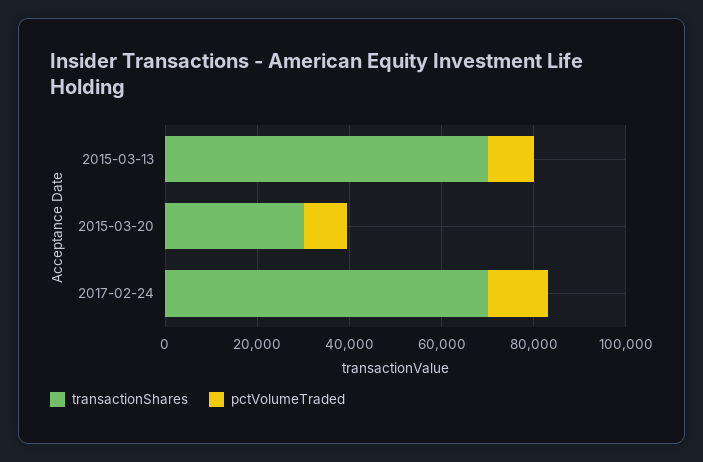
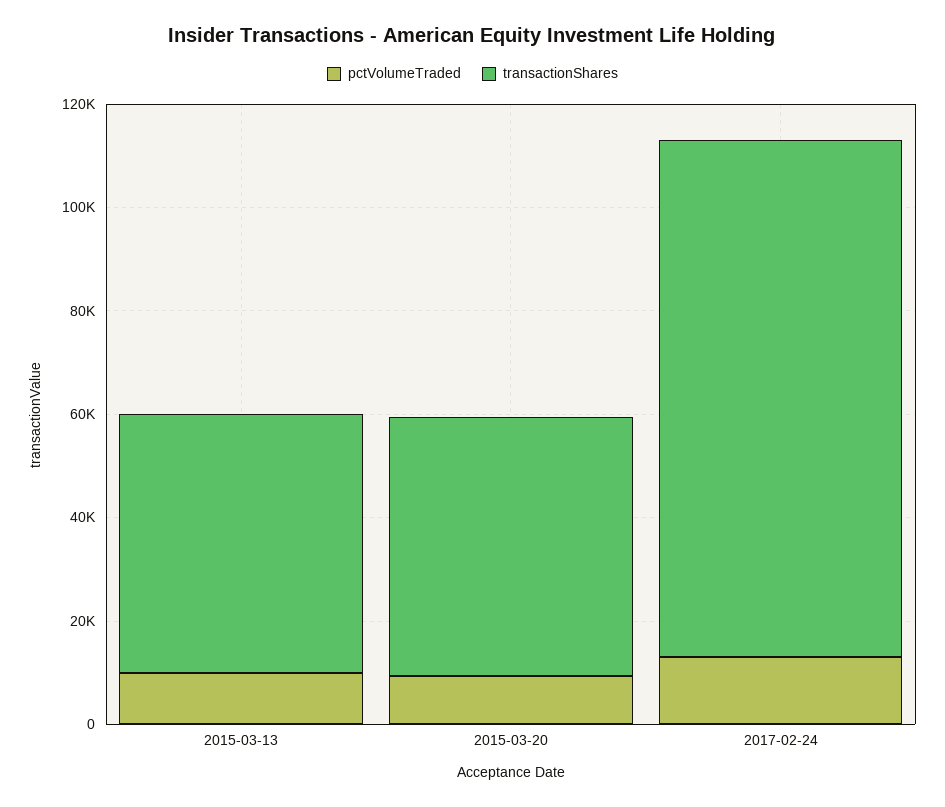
transactionShares, 2015-03-13: 70000 -> 50000
transactionShares, 2015-03-20: 30000 -> 50000
transactionShares, 2017-02-24: 70000 -> 100000

